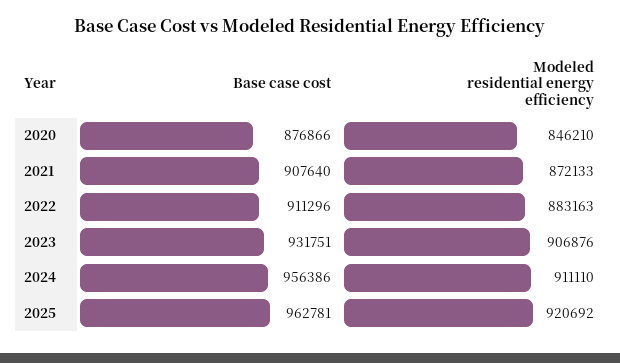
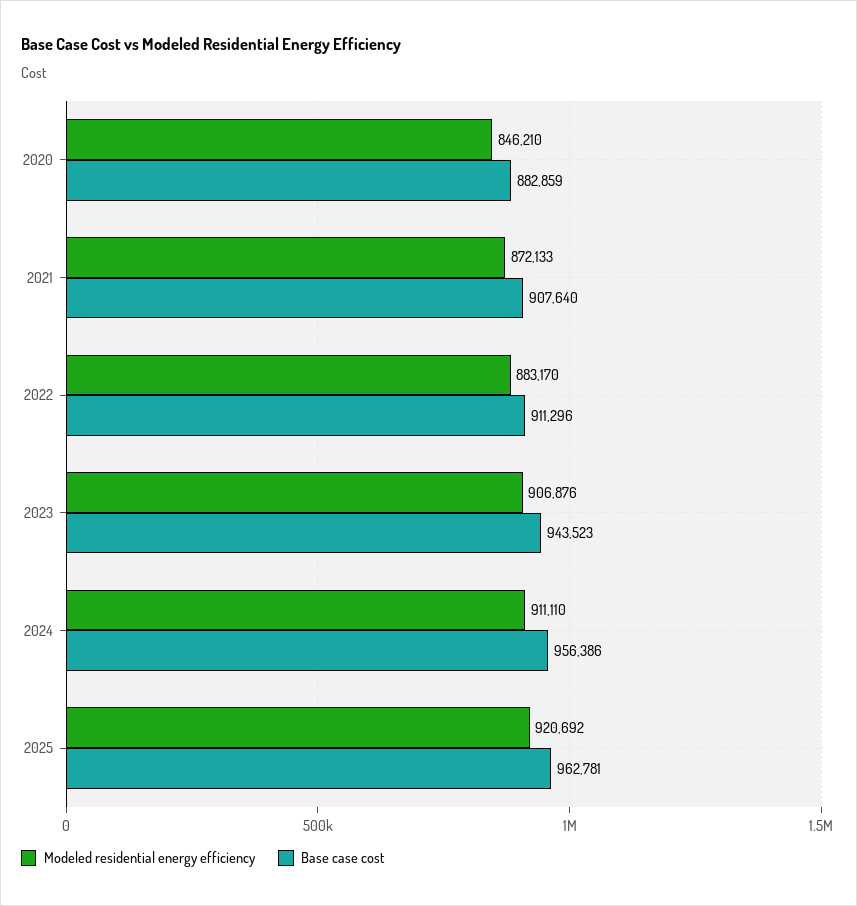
Base case cost, 2020: 876866 -> 882859
Modeled residential energy efficiency, 2022: 883163 -> 883170
Base case cost, 2023: 931751 -> 943523

